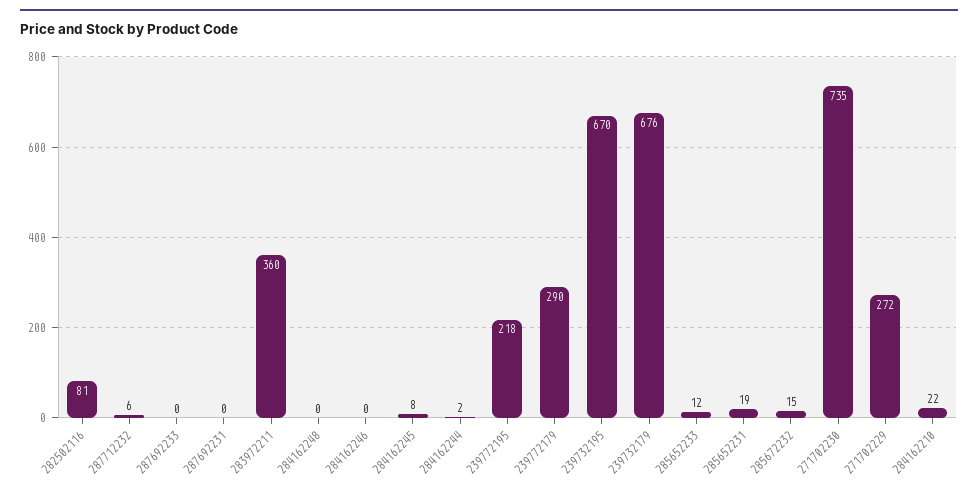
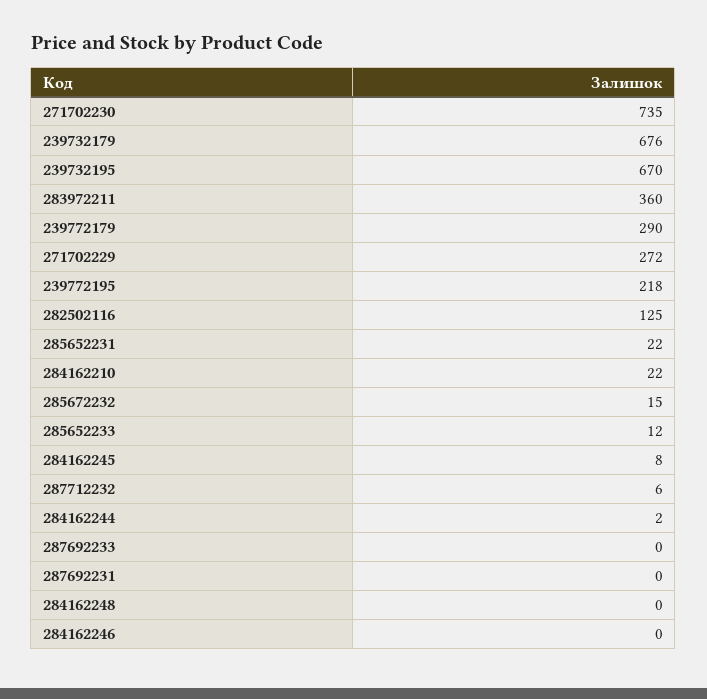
282502116: 81 -> 125
285652231: 19 -> 22

